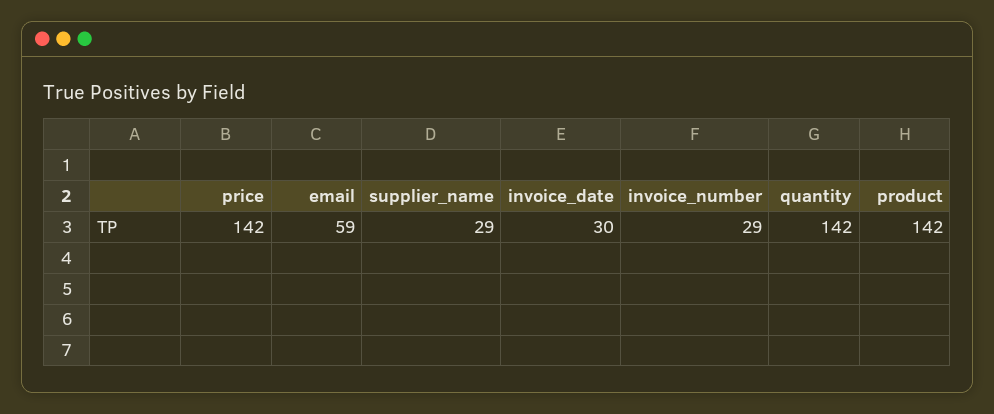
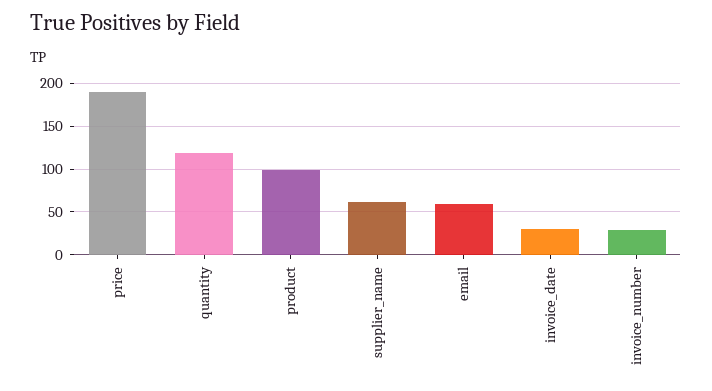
price: 142 -> 190
supplier_name: 29 -> 60
quantity: 142 -> 120
product: 142 -> 100

